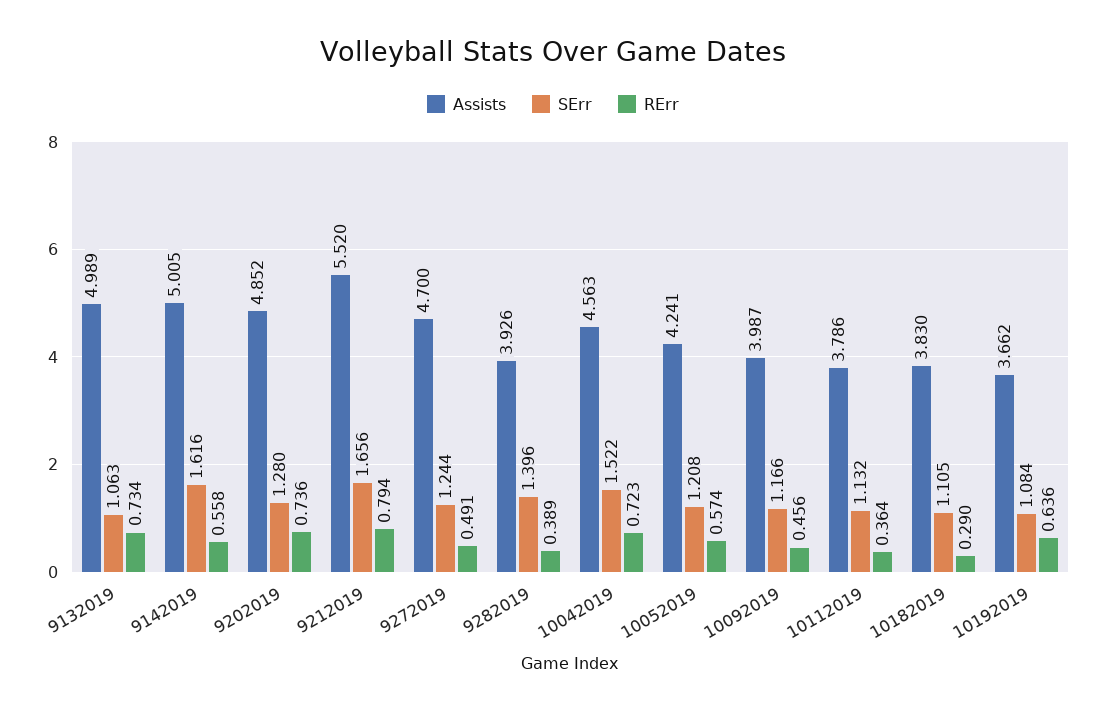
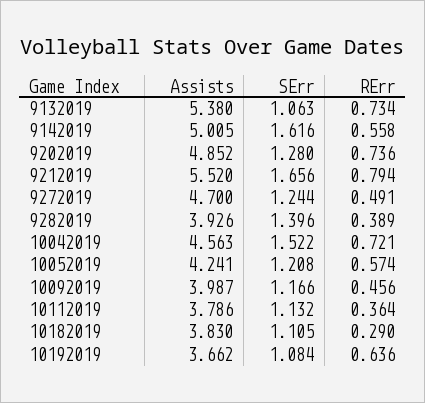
Assists, 9132019: 4.989 -> 5.38
RErr, 10042019: 0.723 -> 0.721

